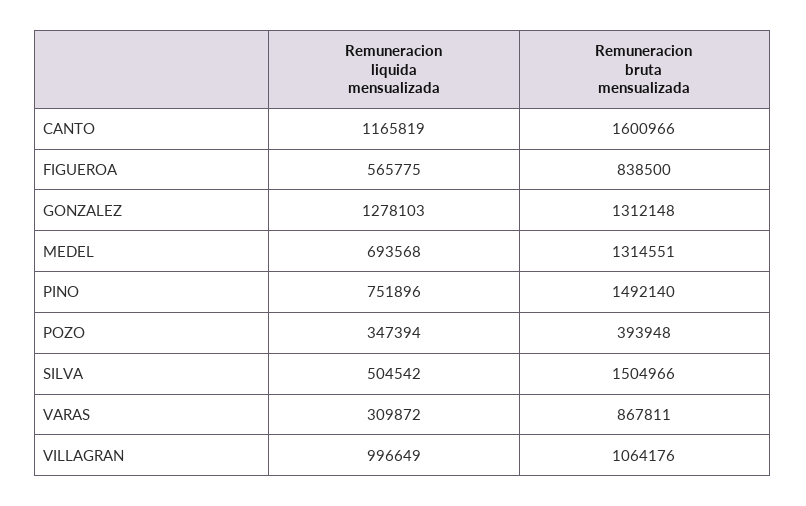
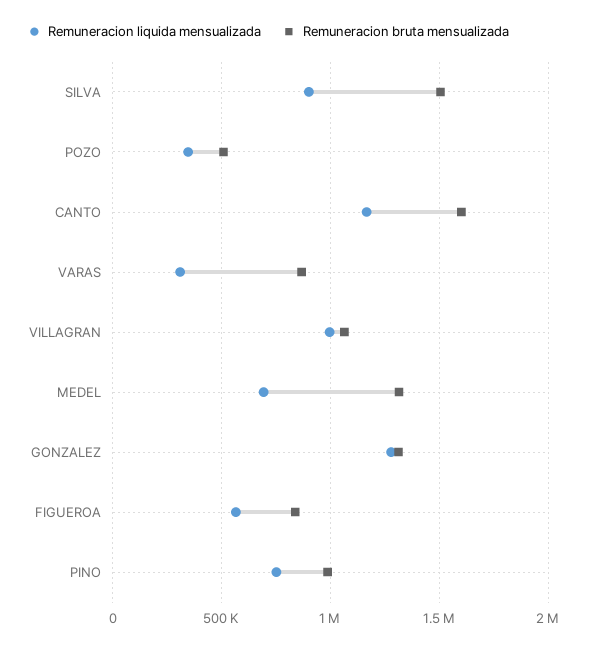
Remuneracion bruta mensualizada, PINO: 1492140 -> 1000000
Remuneracion bruta mensualizada, POZO: 393948 -> 500000
Remuneracion liquida mensualizada, SILVA: 504542 -> 900000

